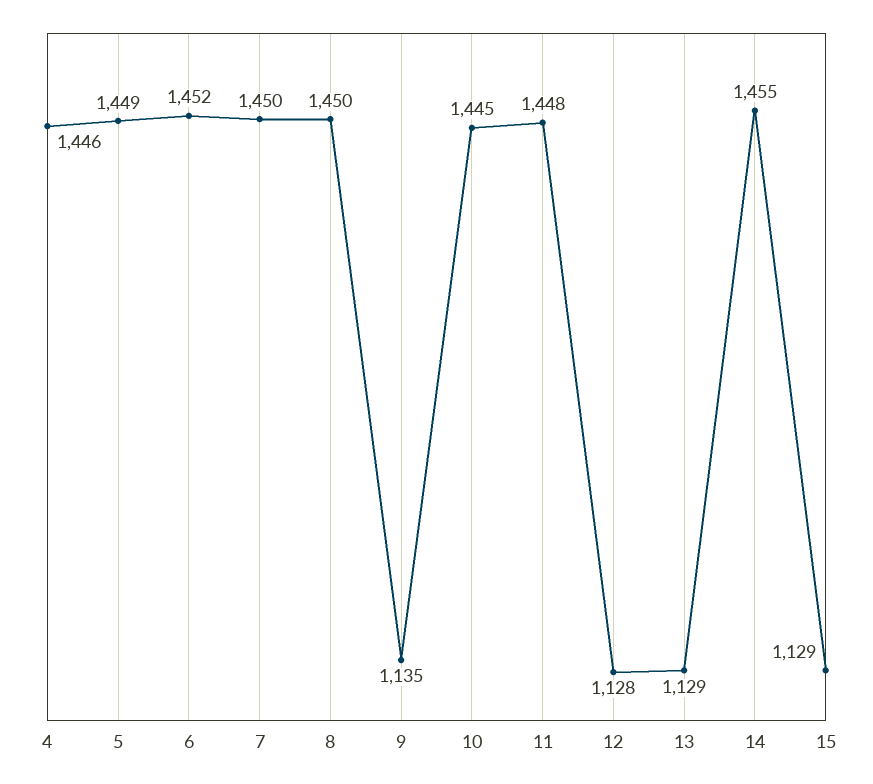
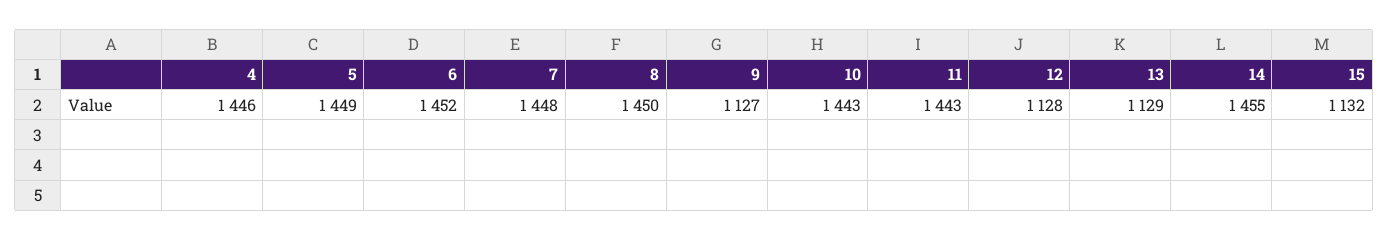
7: 1450 -> 1448
9: 1135 -> 1127
10: 1445 -> 1443
11: 1448 -> 1443
15: 1129 -> 1132

